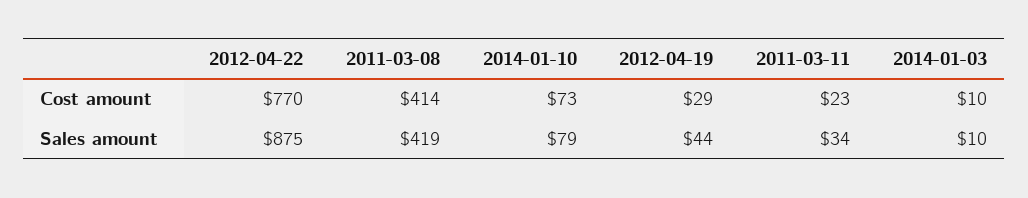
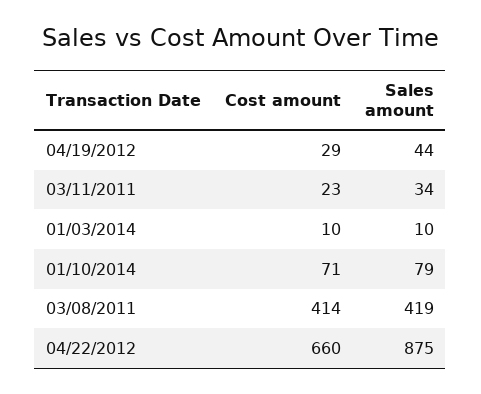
2012-04-22, Cost amount: 770 -> 660
2014-01-10, Cost amount: 73 -> 71

